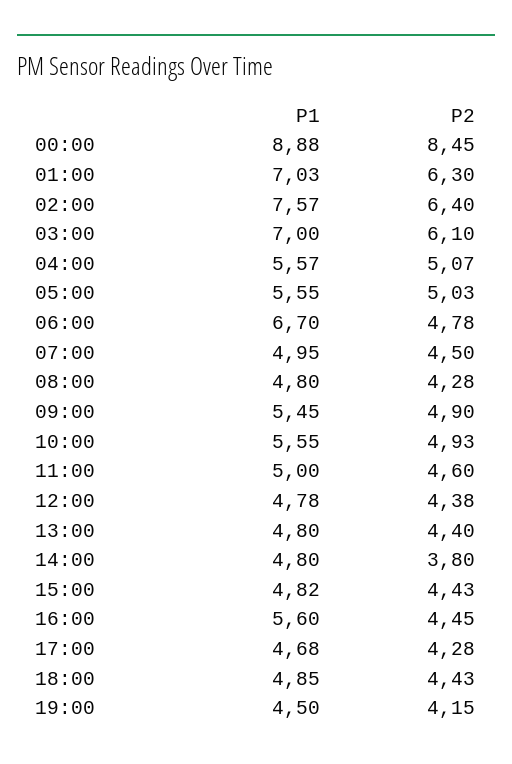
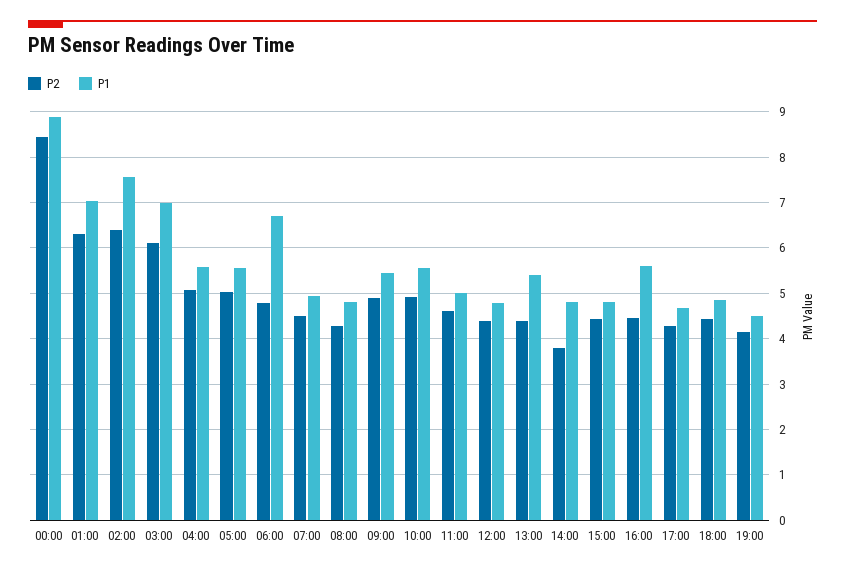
P1, 13:00: 4.8 -> 5.4

